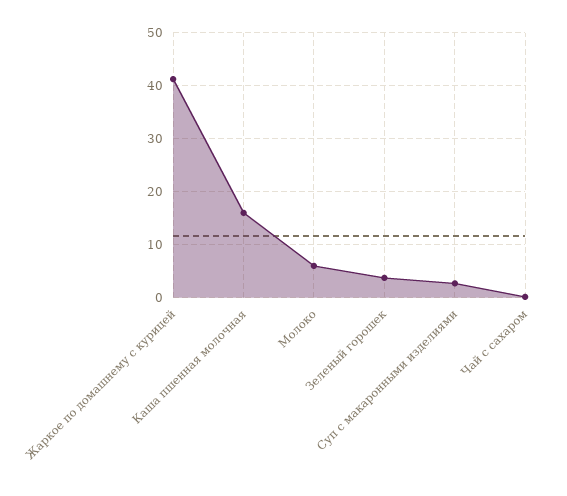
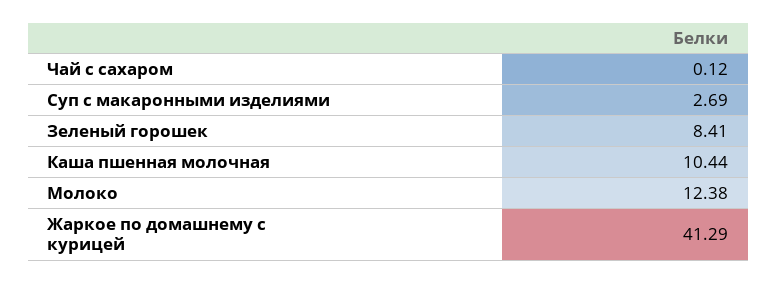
Каша пшенная молочная: 16 -> 10.44
Молоко: 6 -> 12.38
Зеленый горошек: 4 -> 8.41

